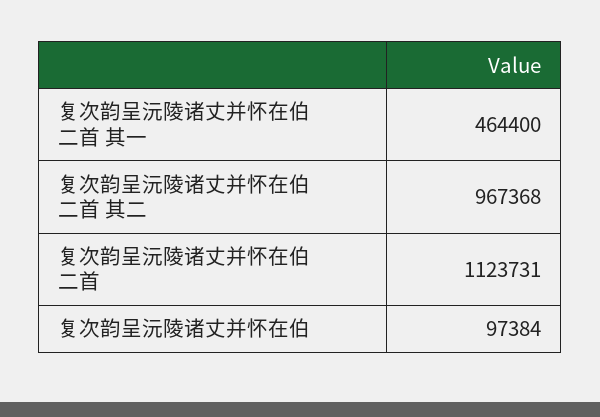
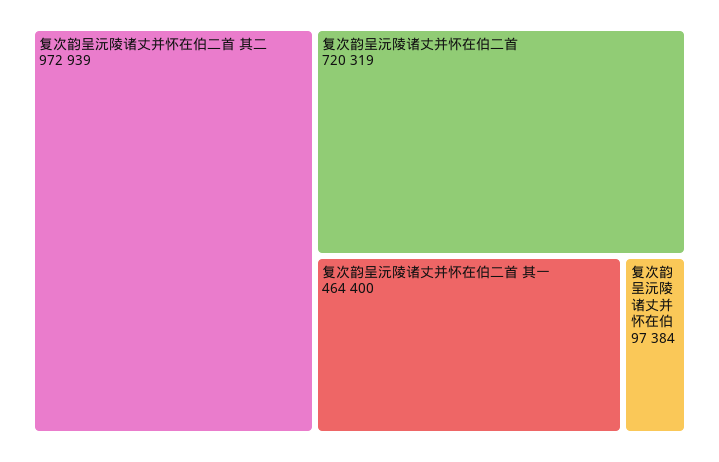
复次韵呈沅陵诸丈并怀在伯二首 其二: 967368 -> 972939
复次韵呈沅陵诸丈并怀在伯二首: 1123731 -> 720319

